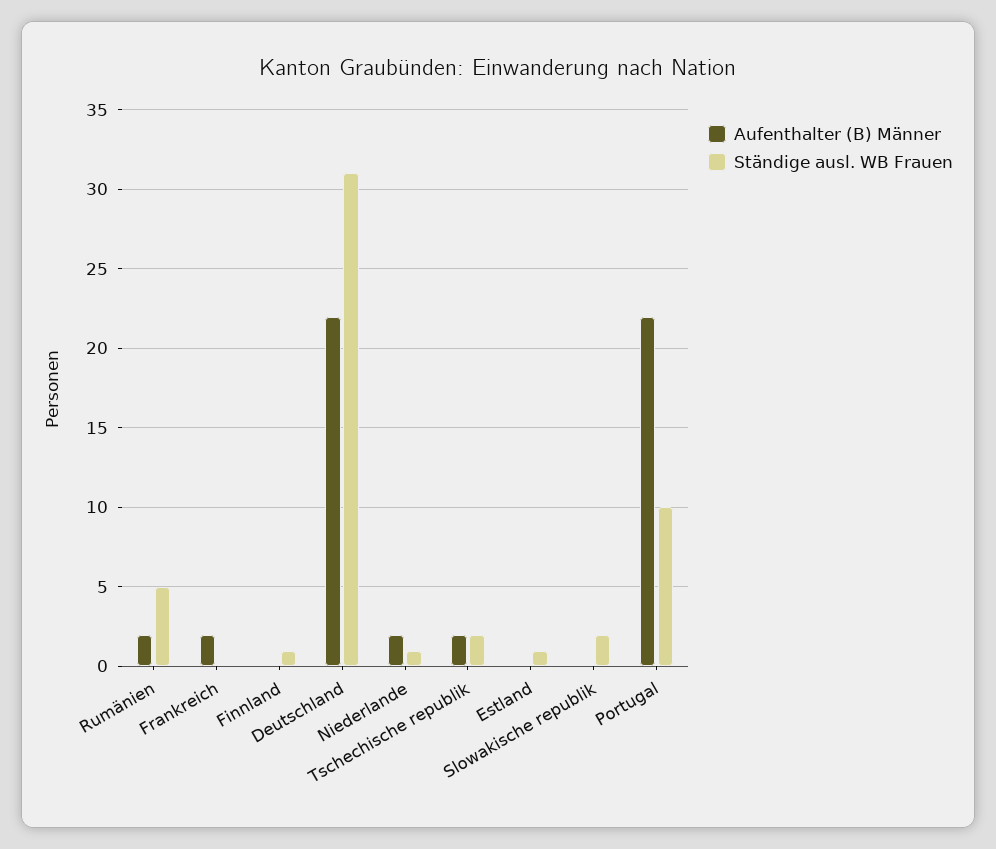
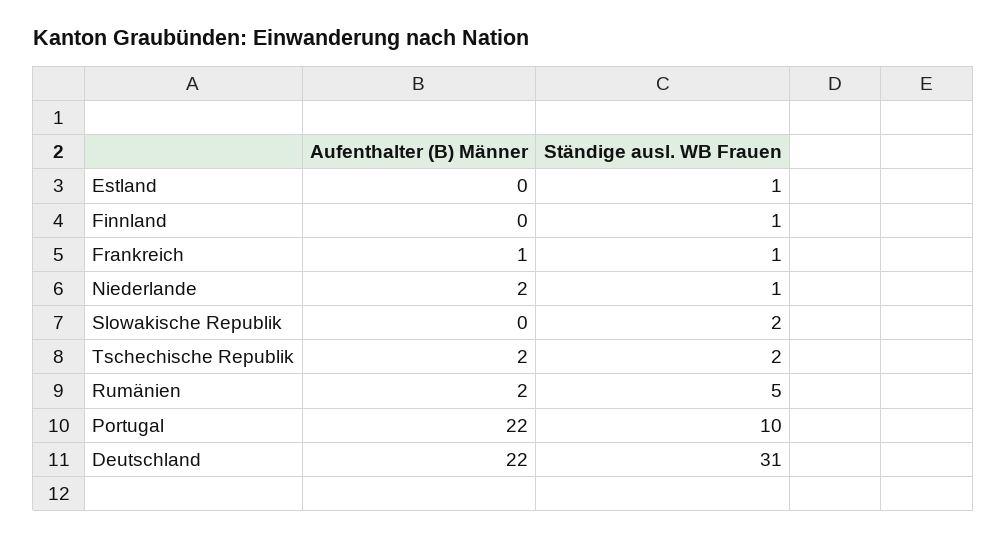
Aufenthalter (B) Männer, Frankreich: 2 -> 1
Ständige ausl. WB Frauen, Frankreich: 0 -> 1

